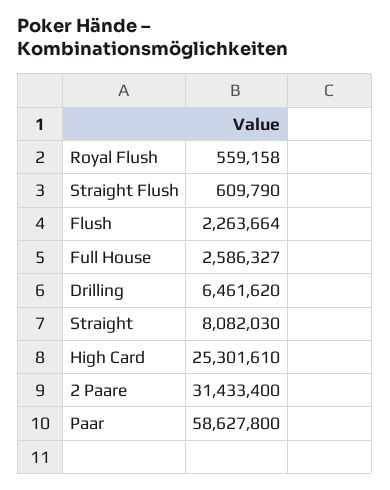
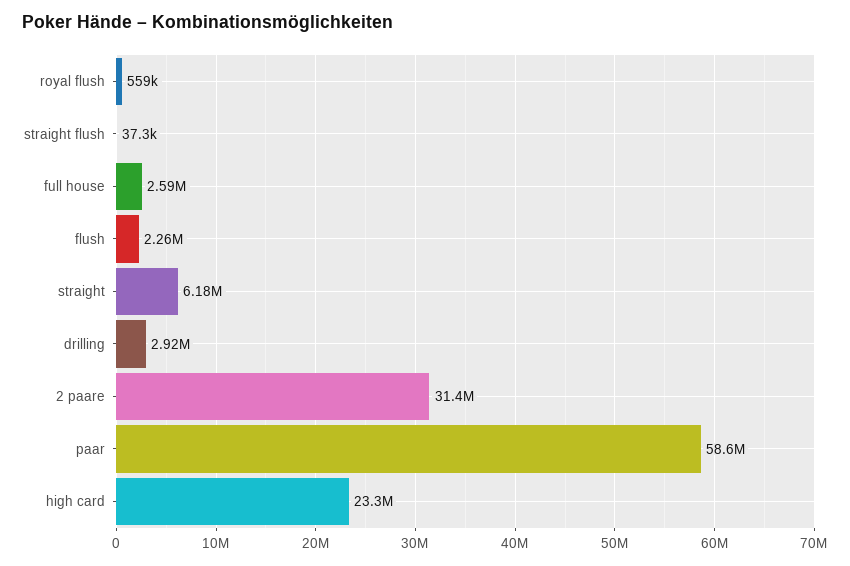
Straight Flush: 609790 -> 37300
Drilling: 6461620 -> 2920000
Straight: 8082030 -> 6180000
High Card: 25301610 -> 23300000

